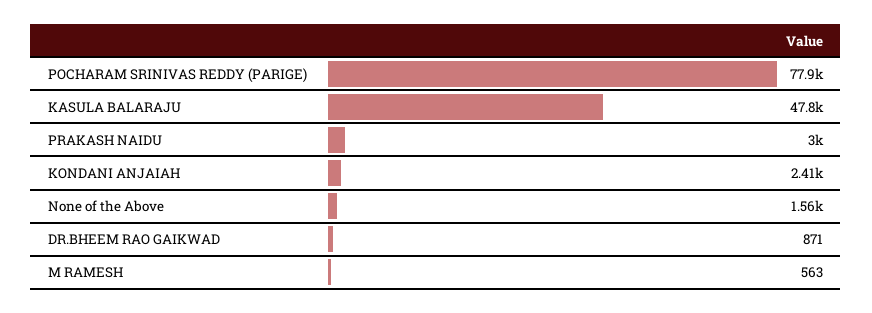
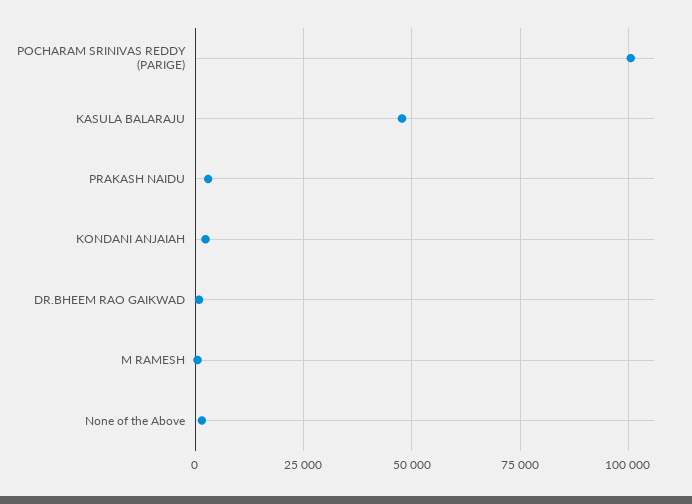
POCHARAM SRINIVAS REDDY (PARIGE): 77900 -> 100000

